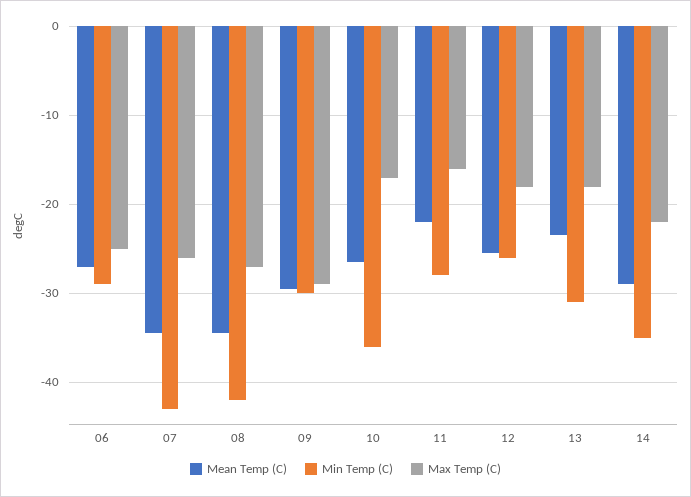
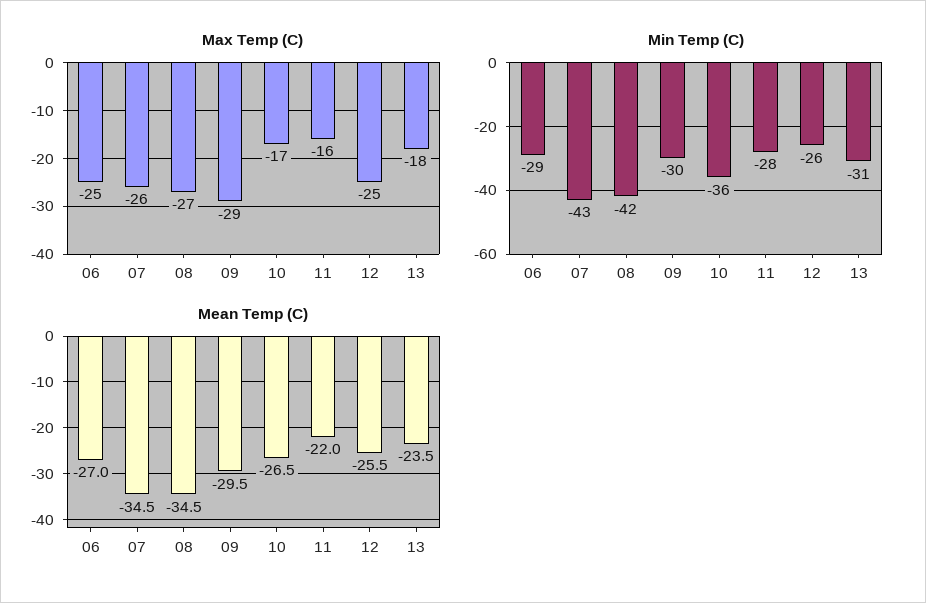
Max Temp (C), 12: -18 -> -25
Mean Temp (C), 14: -29 -> none
Min Temp (C), 14: -35 -> none
Max Temp (C), 14: -22 -> none

